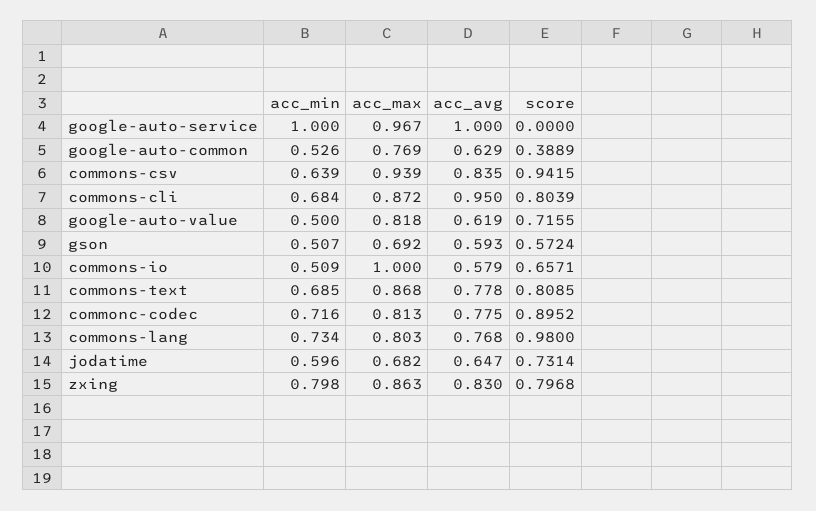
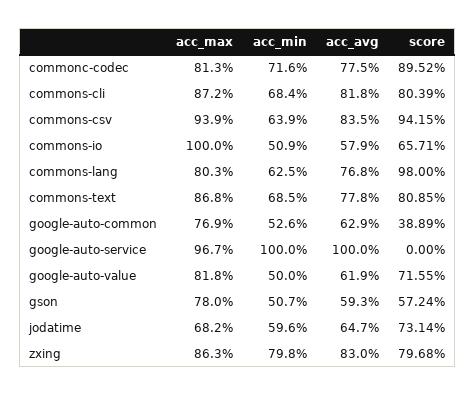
acc_avg, commons-cli: 0.95 -> 0.818
acc_max, gson: 0.692 -> 0.78
acc_min, commons-lang: 0.734 -> 0.625

